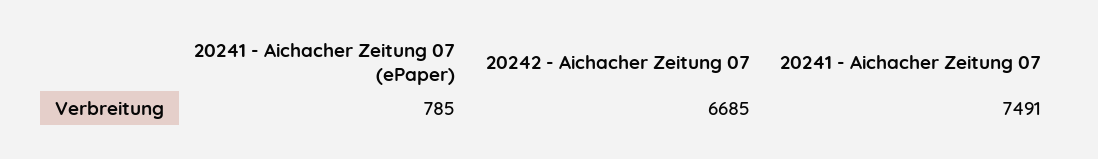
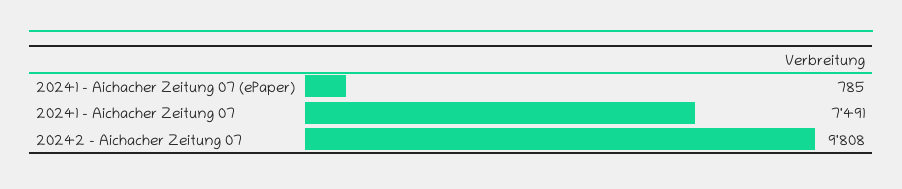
20242 - Aichacher Zeitung 07: 6685 -> 9808

